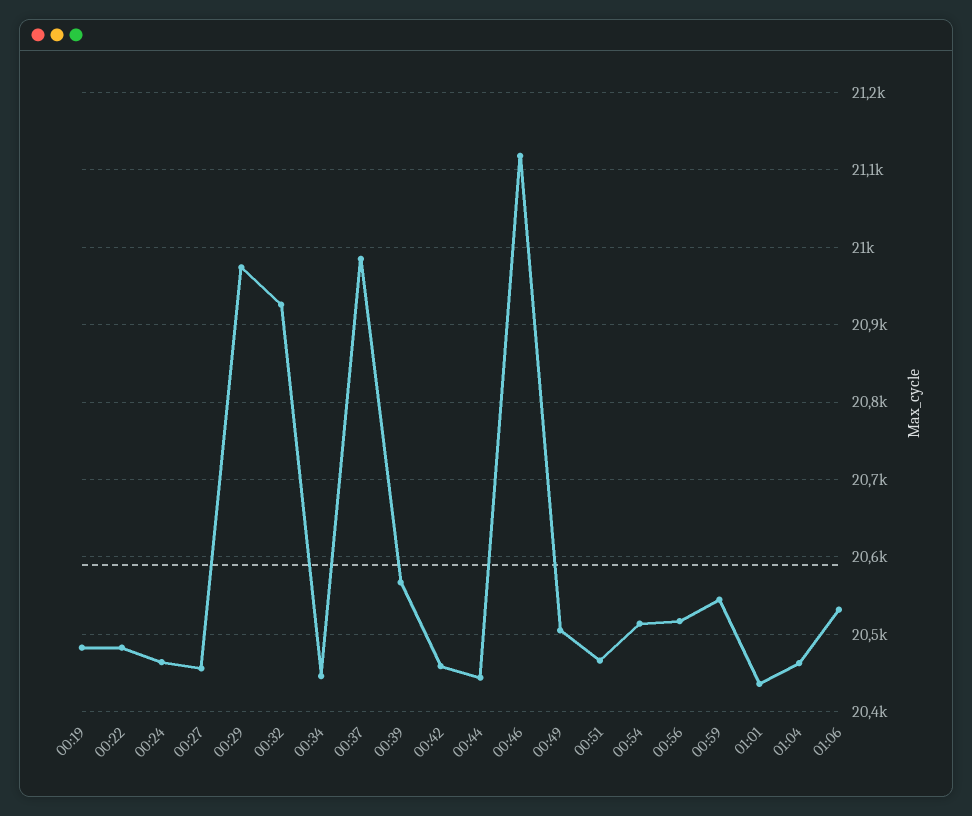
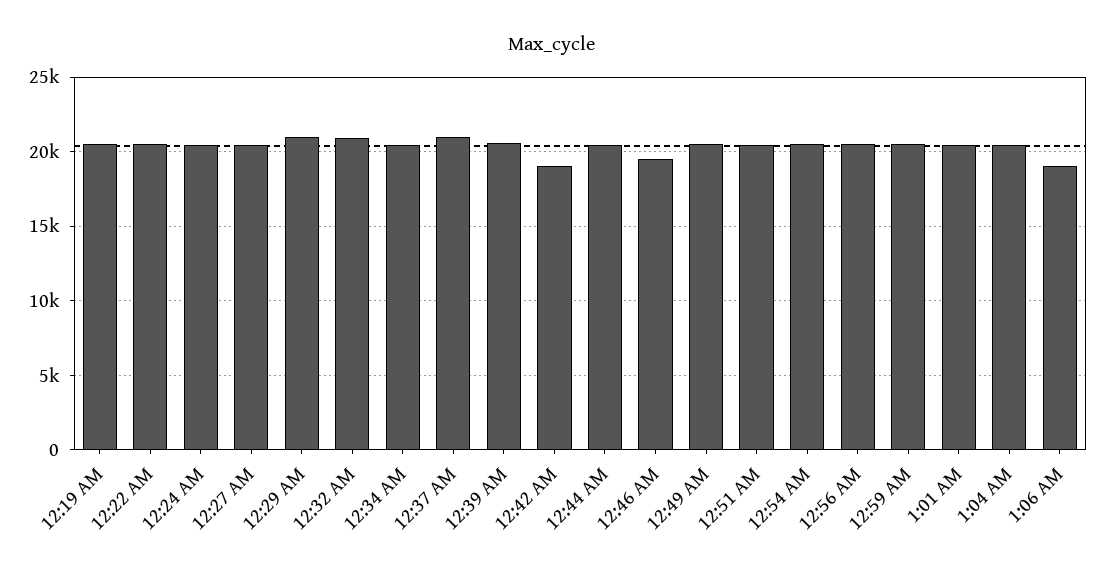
00:42: 20460 -> 19000
00:46: 21120 -> 19500
01:06: 20530 -> 19000

